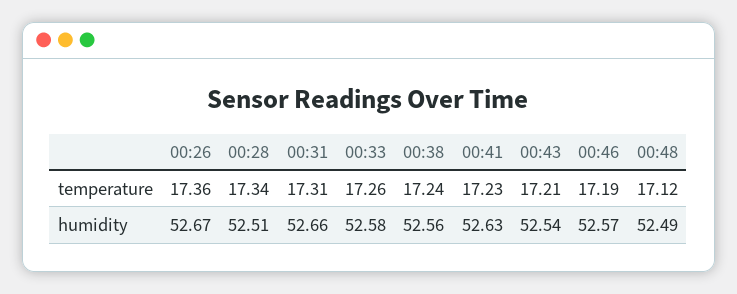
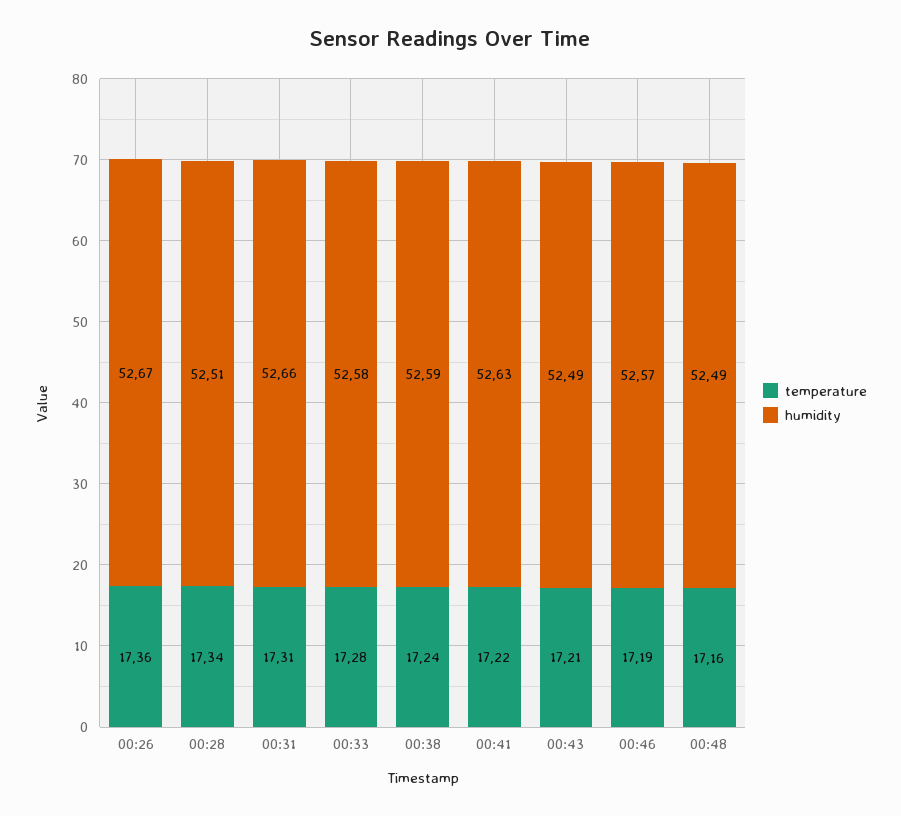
temperature, 00:33: 17.26 -> 17.28
temperature, 00:41: 17.23 -> 17.22
temperature, 00:48: 17.12 -> 17.16
humidity, 00:38: 52.56 -> 52.59
humidity, 00:43: 52.54 -> 52.49

